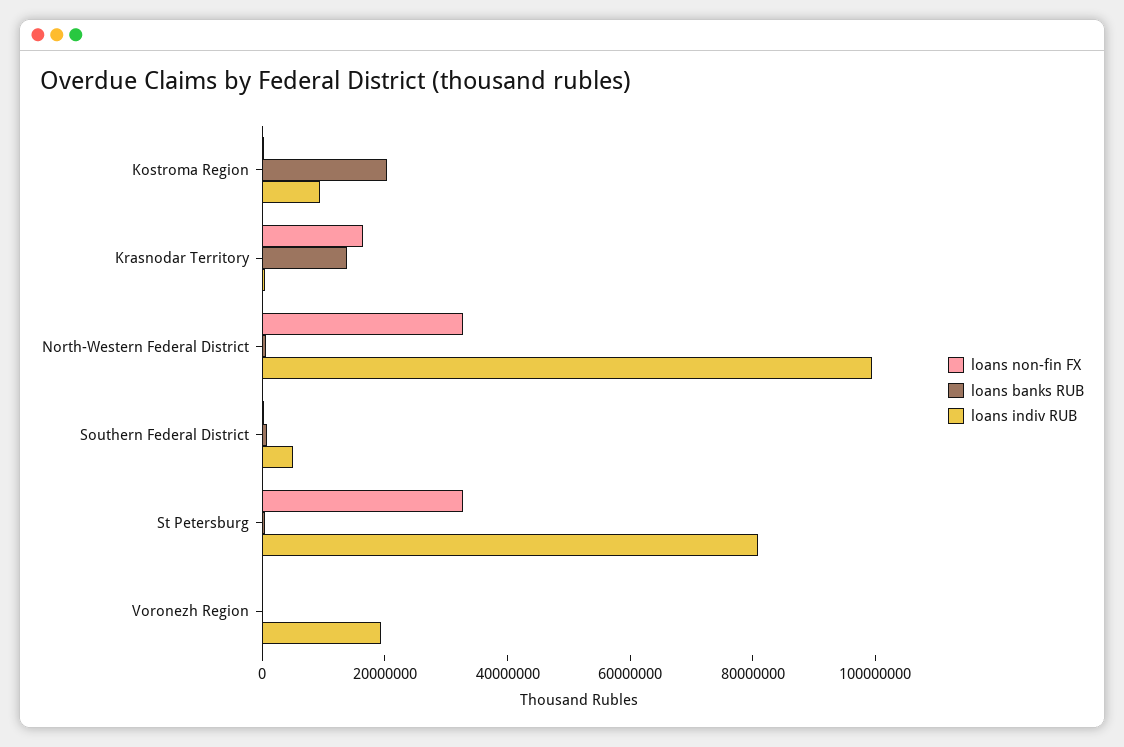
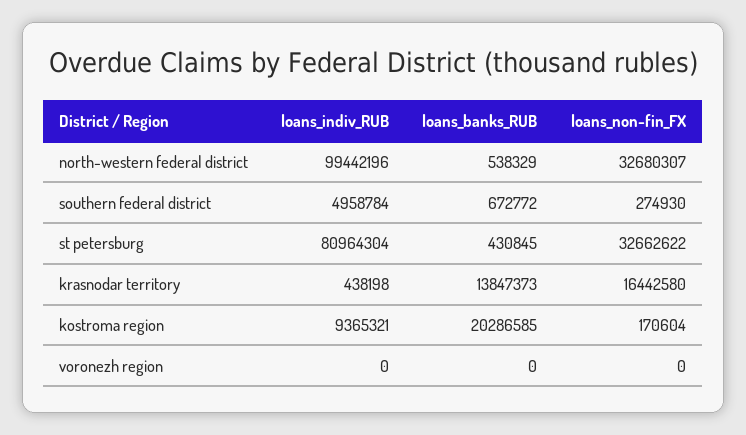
loans indiv RUB, Voronezh Region: 20000000 -> 0

